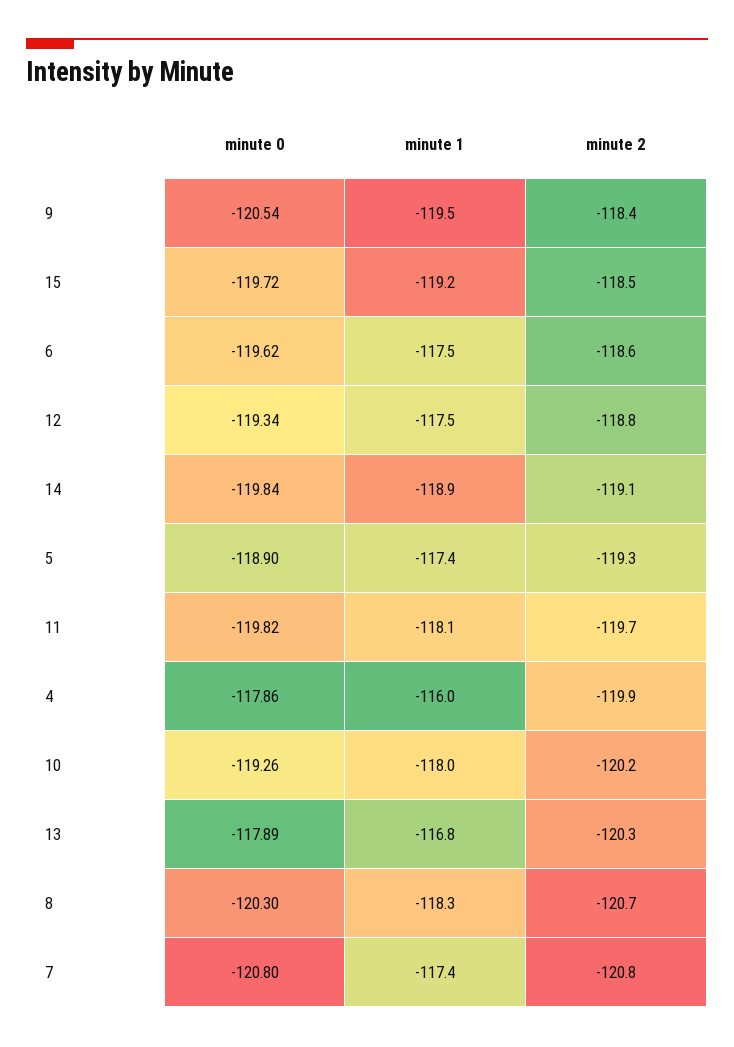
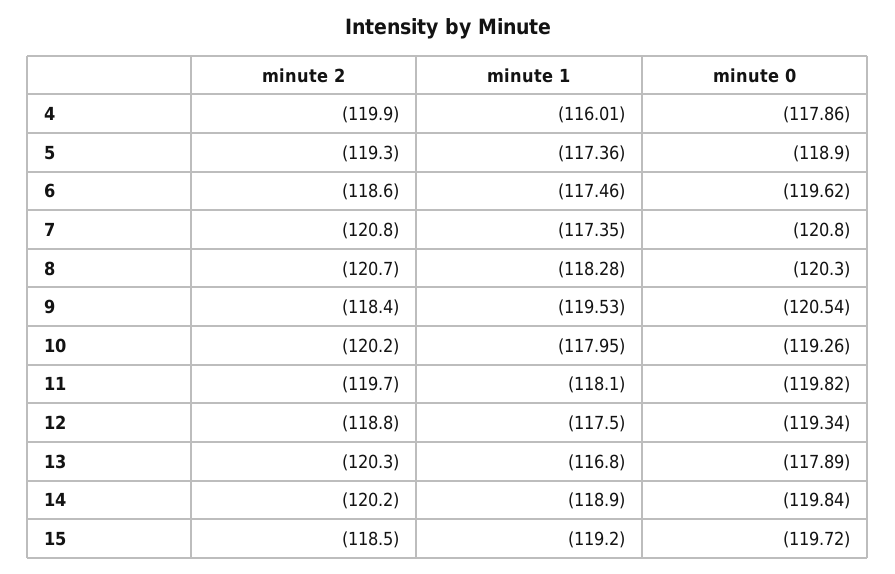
minute 2, 14: -119.1 -> -120.2

